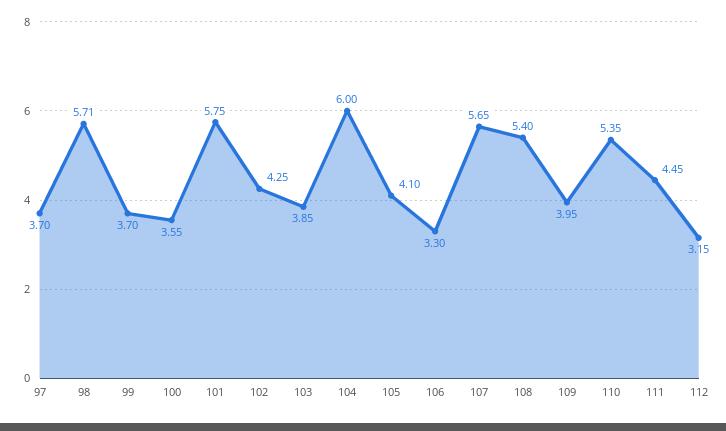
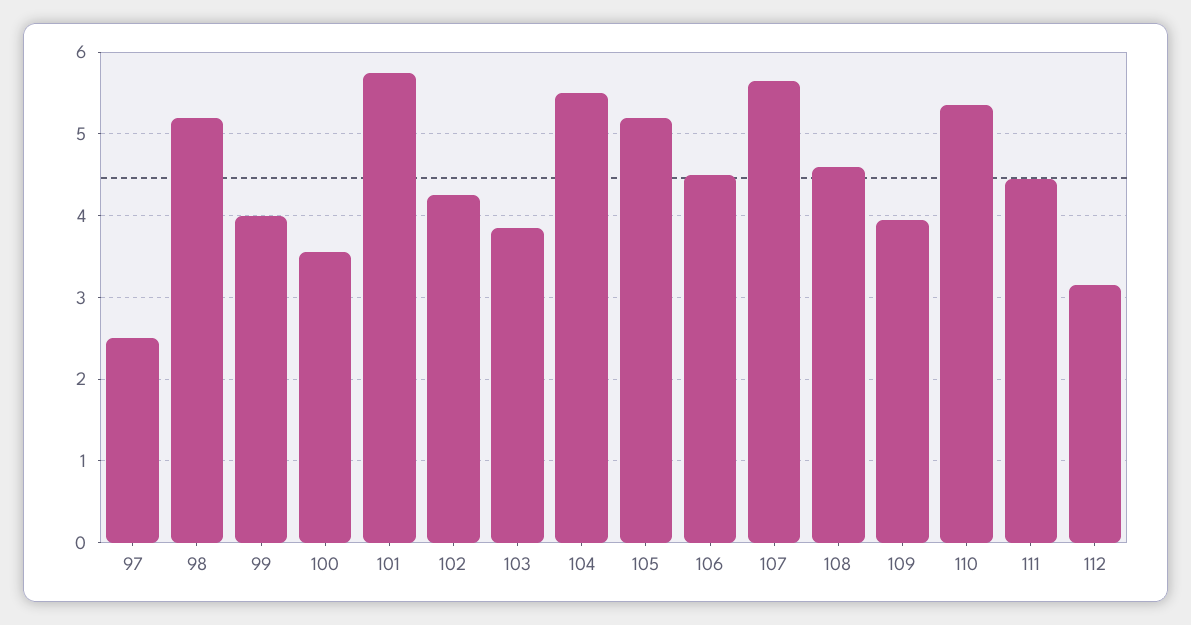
97: 3.7 -> 2.5
98: 5.71 -> 5.2
99: 3.7 -> 4
104: 6 -> 5.5
105: 4.1 -> 5.2
106: 3.3 -> 4.5
108: 5.4 -> 4.6

